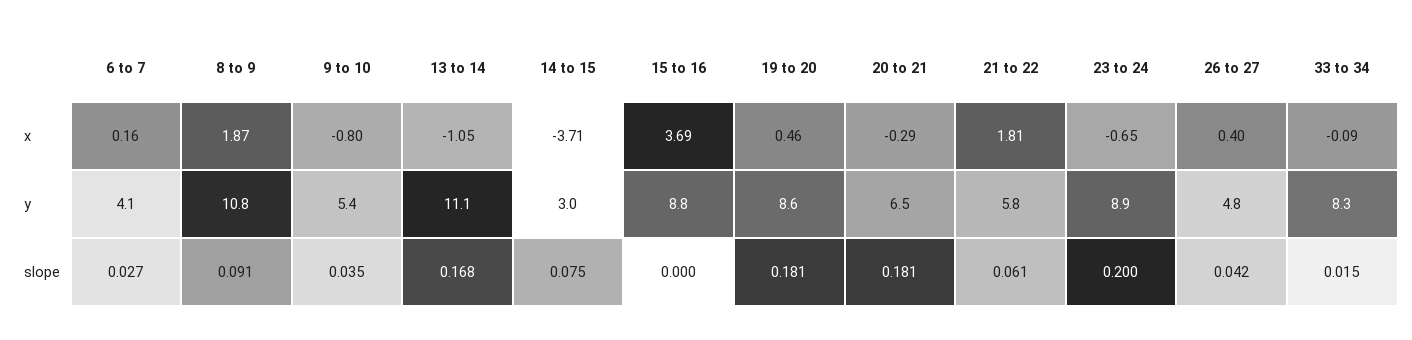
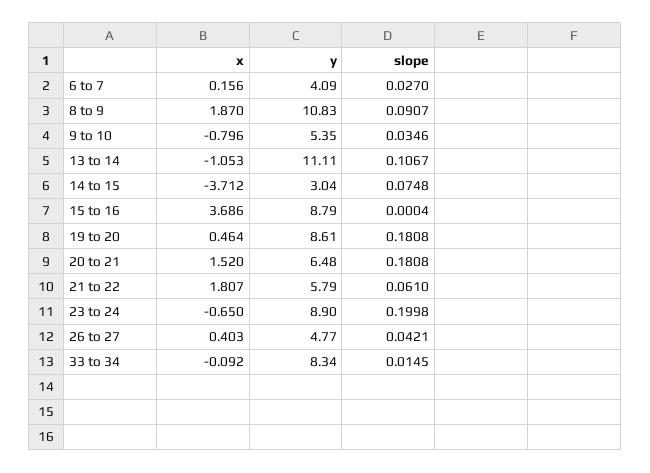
20 to 21, x: -0.29 -> 1.52
13 to 14, slope: 0.168 -> 0.1067

